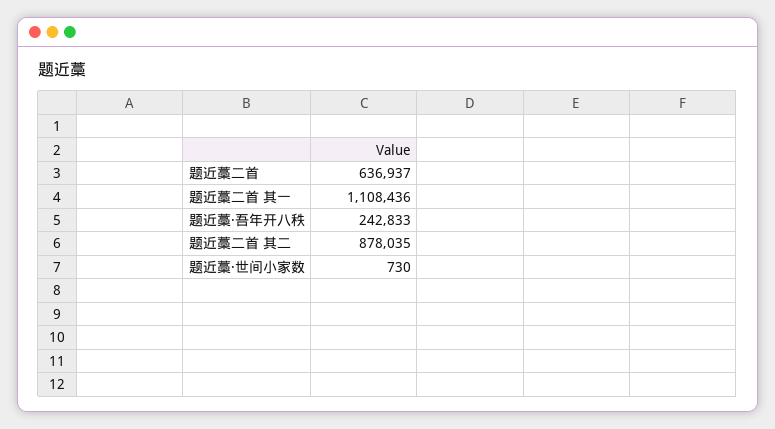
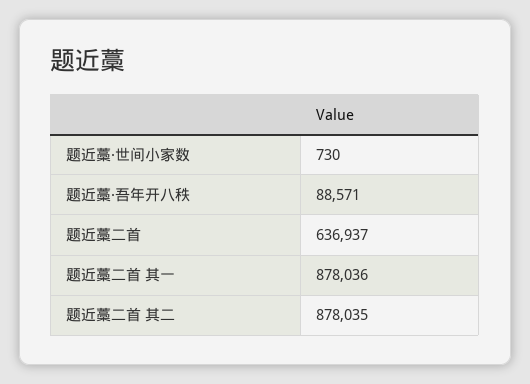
题近藁二首 其一: 1108436 -> 878036
题近藁·吾年开八秩: 242833 -> 88571

